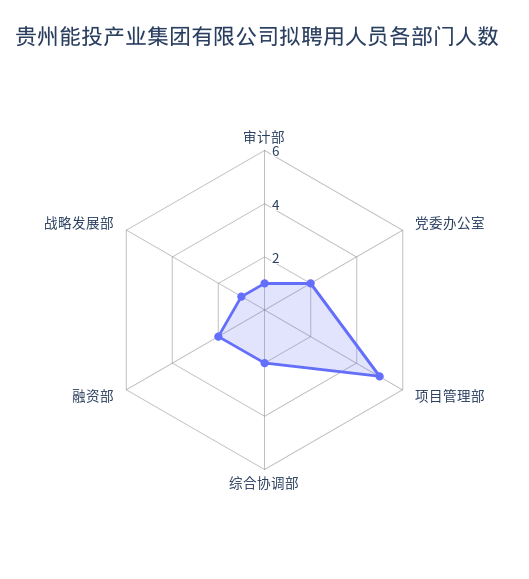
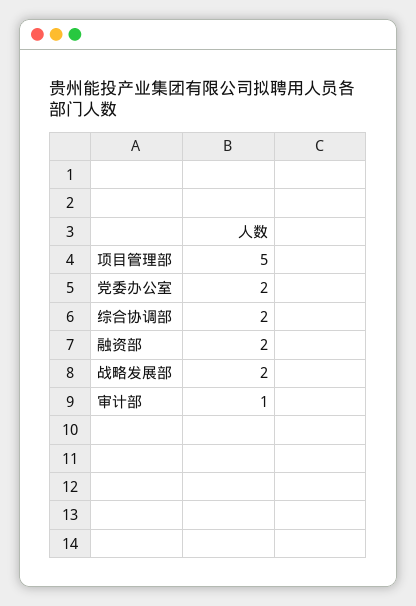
战略发展部: 1 -> 2

